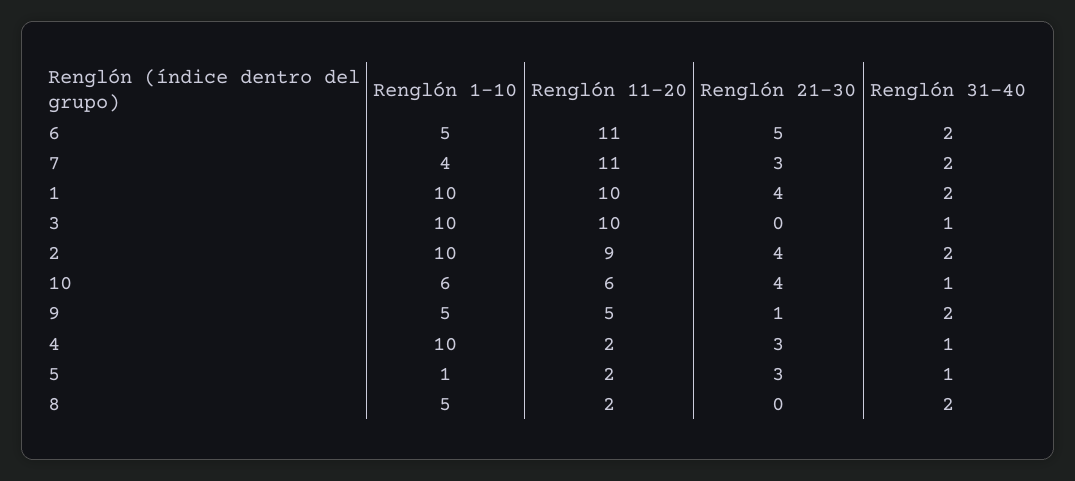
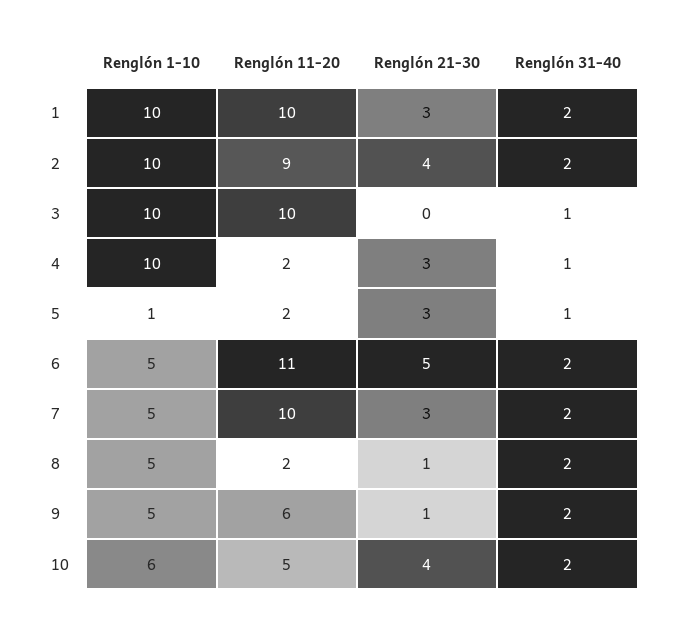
Renglón 1-10, 7: 4 -> 5
Renglón 11-20, 7: 11 -> 10
Renglón 21-30, 1: 4 -> 3
Renglón 11-20, 10: 6 -> 5
Renglón 31-40, 10: 1 -> 2
Renglón 11-20, 9: 5 -> 6
Renglón 21-30, 8: 0 -> 1

